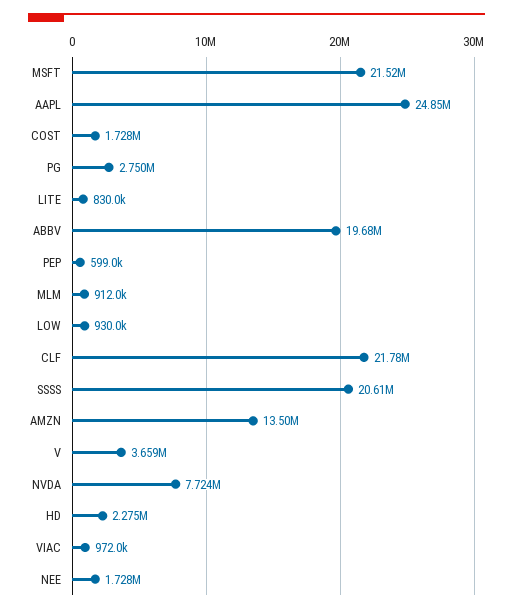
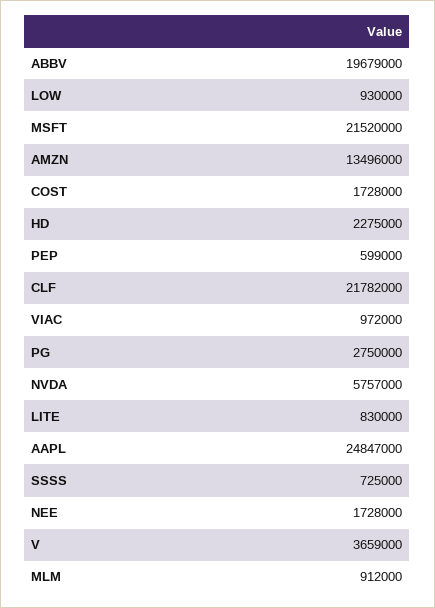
SSSS: 20610000 -> 725000
NVDA: 7724000 -> 5757000

